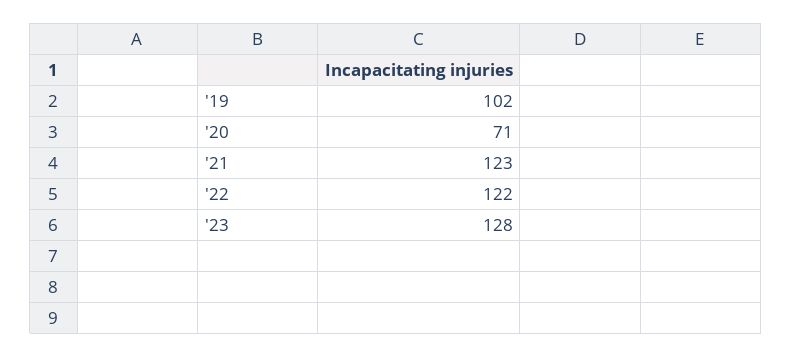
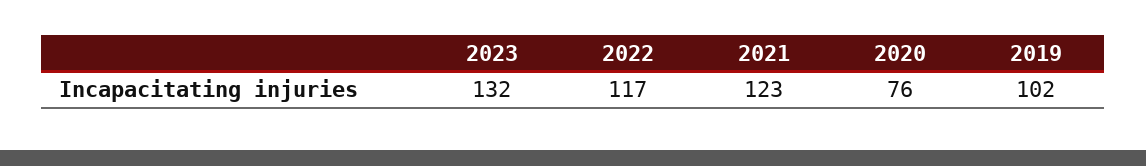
'20: 71 -> 76
'22: 122 -> 117
'23: 128 -> 132

